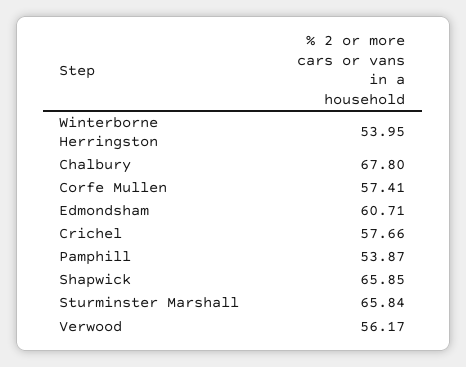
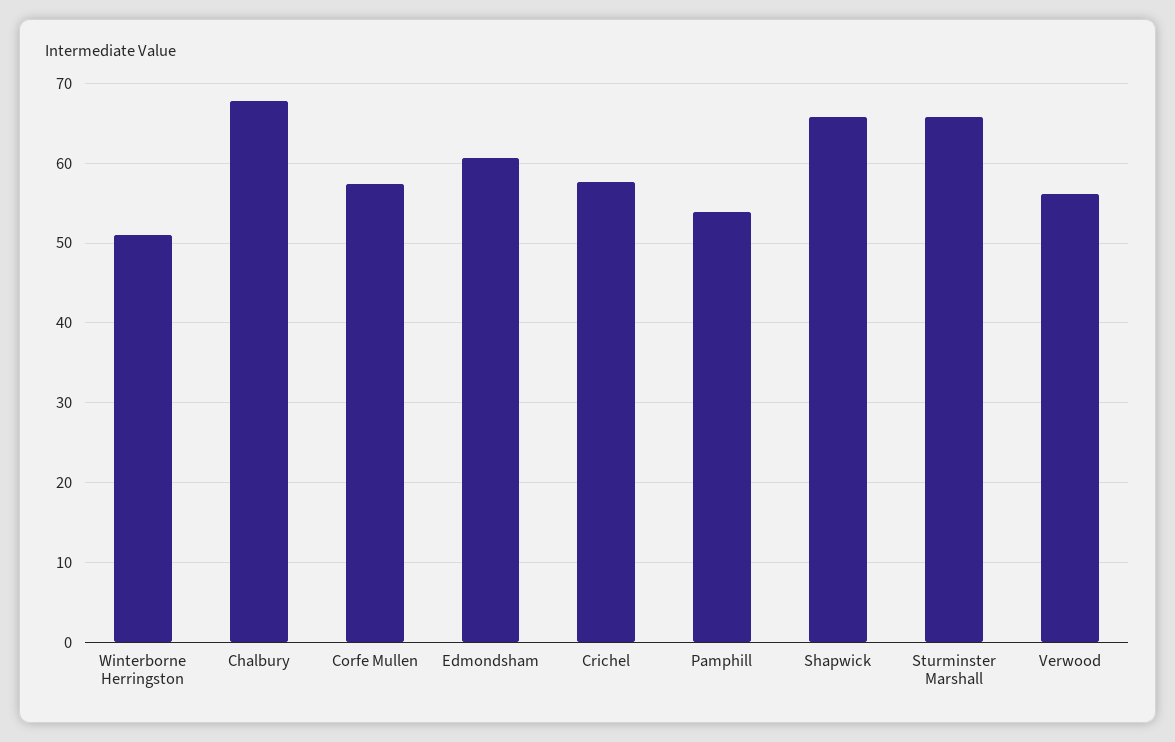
Winterborne Herringston: 53.95 -> 51

